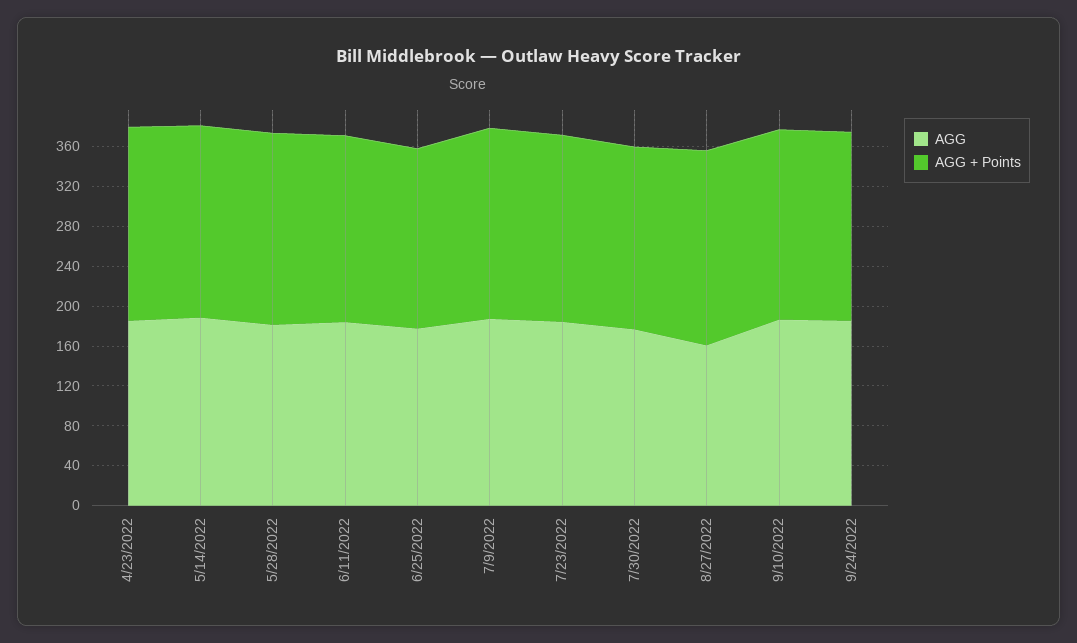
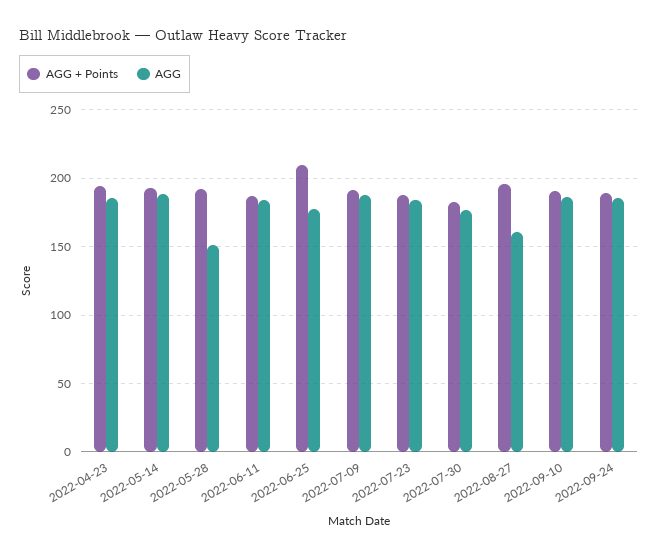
AGG, 5/28/2022: 180 -> 150
AGG + Points, 6/25/2022: 180 -> 210

